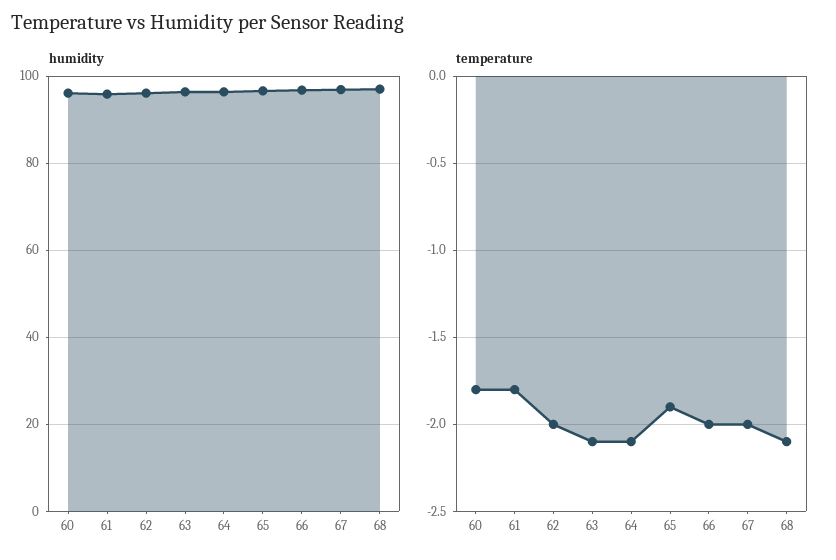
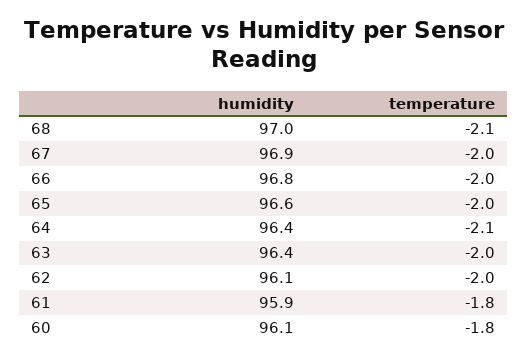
temperature, 63: -2.1 -> -2
temperature, 65: -1.9 -> -2

